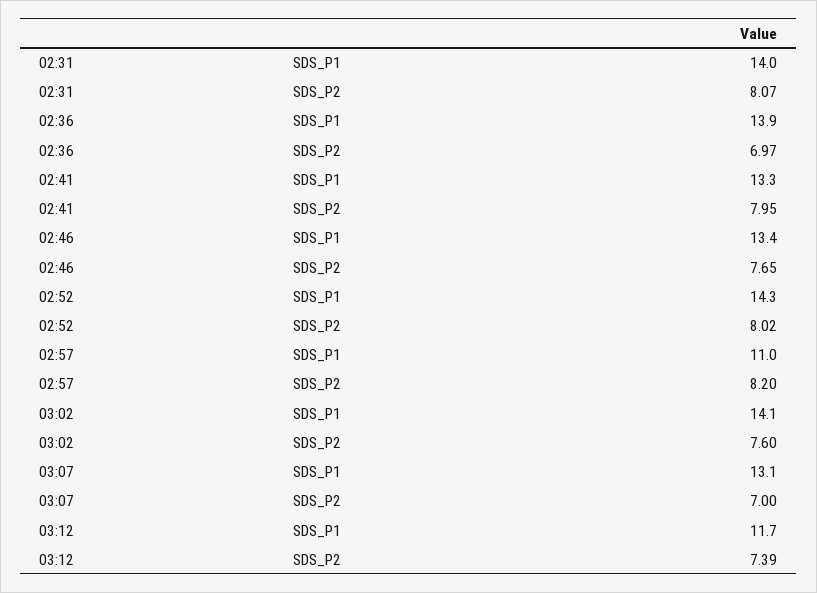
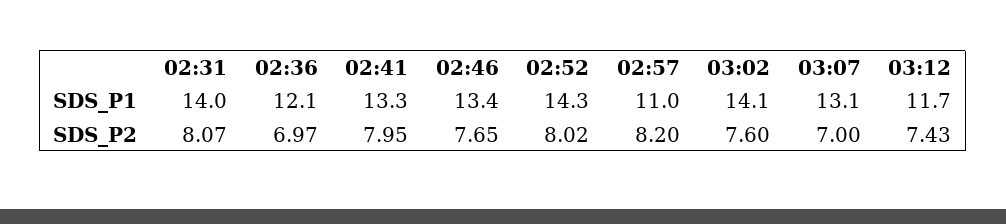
02:36, SDS_P1: 13.9 -> 12.1
03:12, SDS_P2: 7.39 -> 7.43

